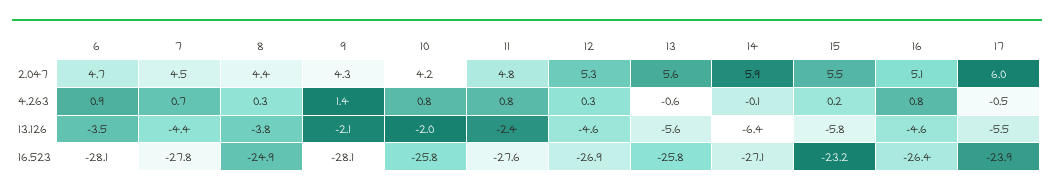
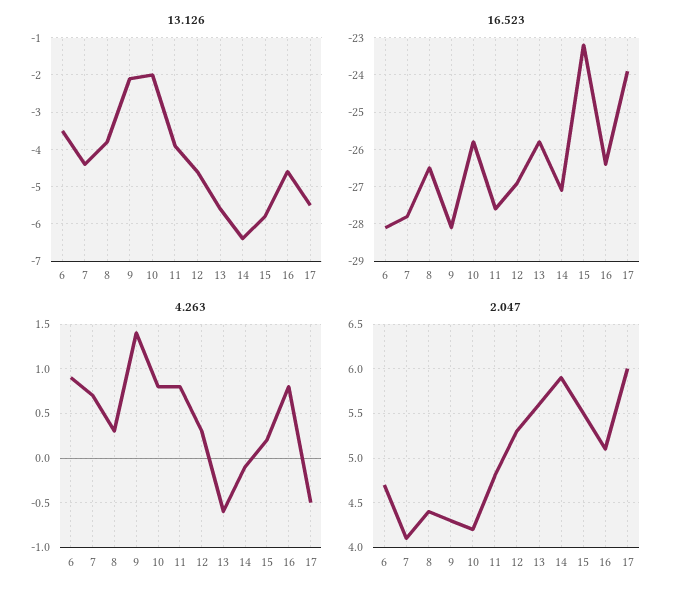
2.047, 7: 4.5 -> 4.1
13.126, 11: -2.4 -> -4
16.523, 8: -24.9 -> -26.5

